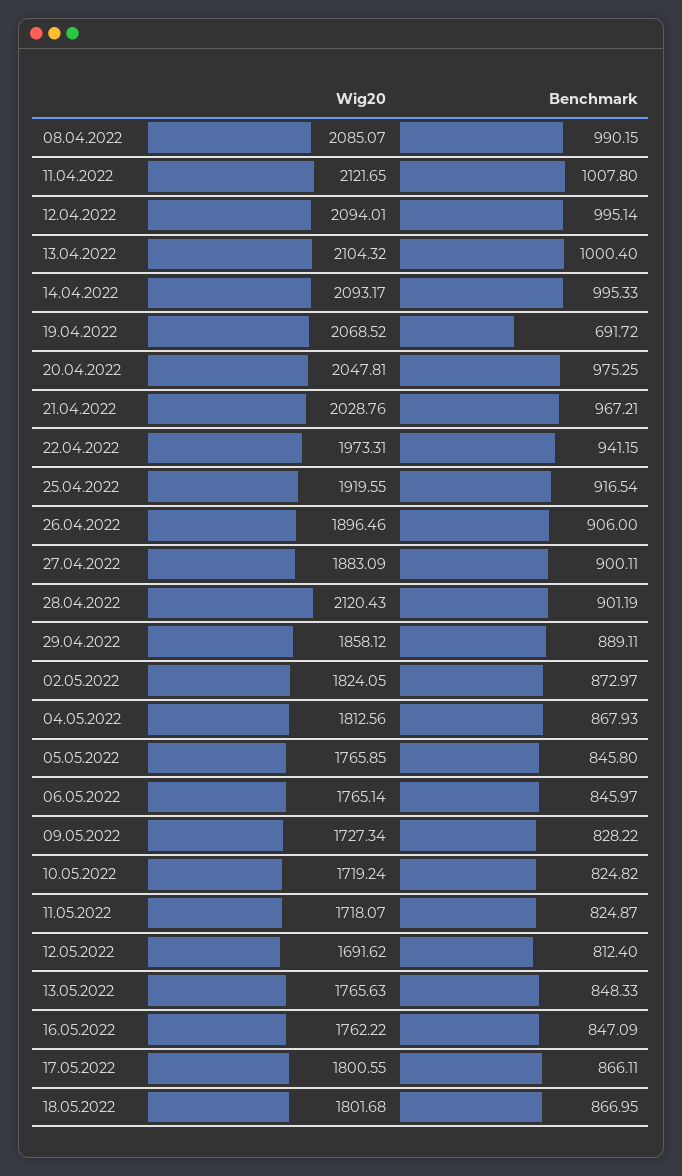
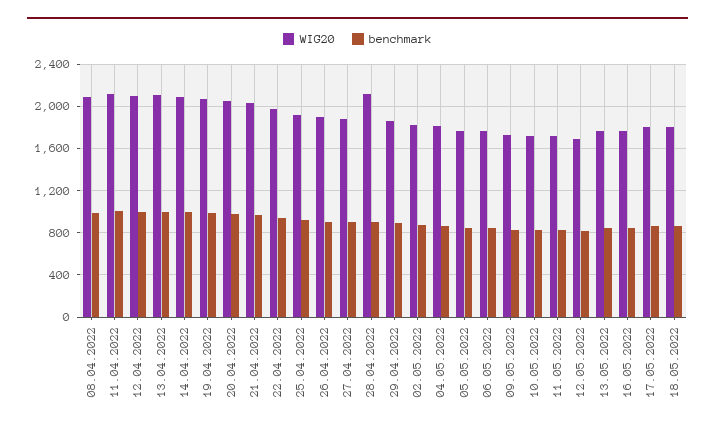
Benchmark, 19.04.2022: 691.72 -> 1000

